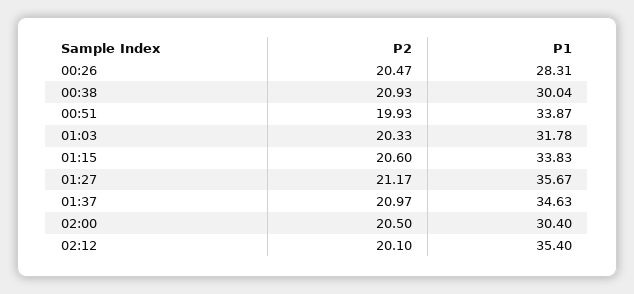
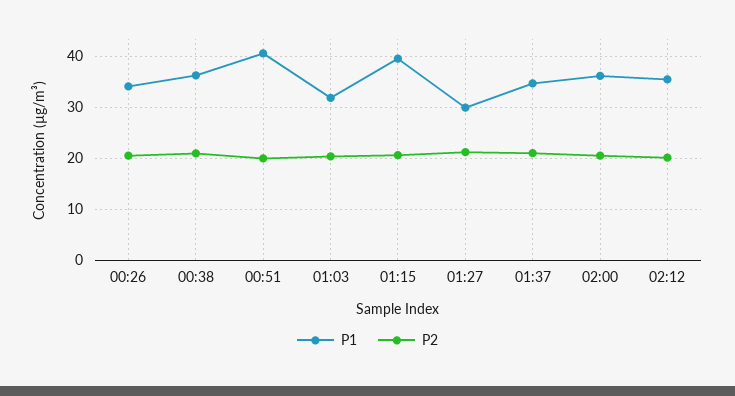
P1, 00:26: 28.31 -> 34
P1, 00:38: 30.04 -> 36
P1, 00:51: 33.87 -> 40
P1, 01:15: 33.83 -> 40
P1, 01:27: 35.67 -> 30
P1, 02:00: 30.4 -> 36

